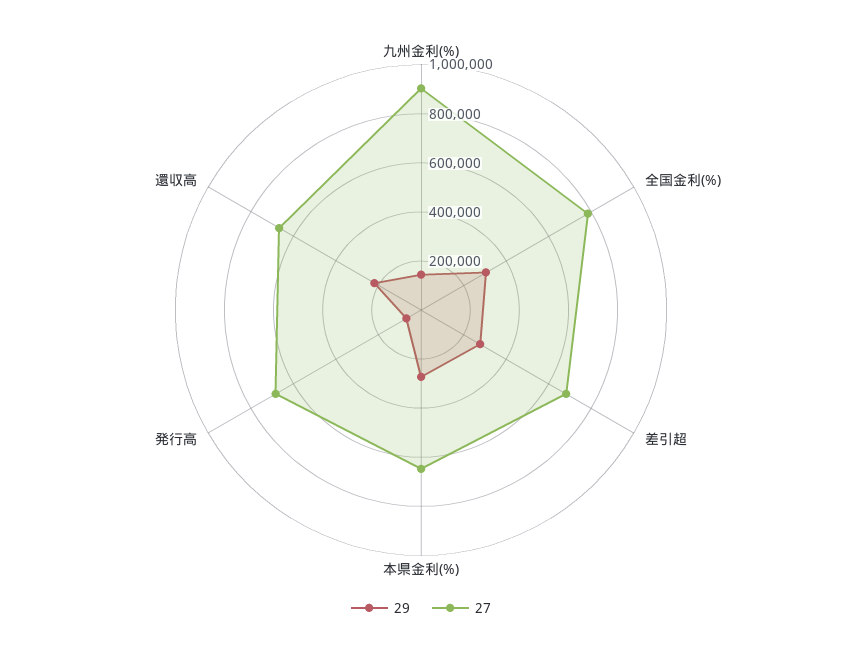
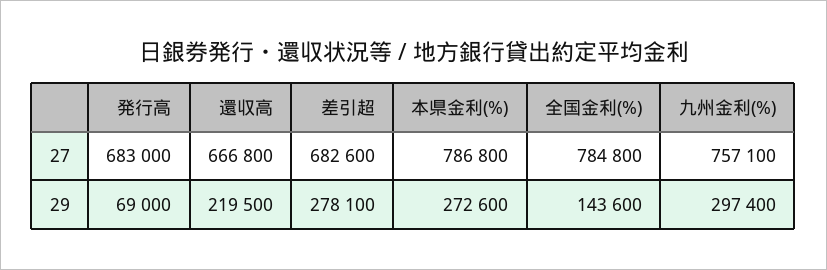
29, 九州金利(%): 150000 -> 297400
27, 九州金利(%): 900000 -> 757100
29, 全国金利(%): 300000 -> 143600
27, 本県金利(%): 650000 -> 786800

